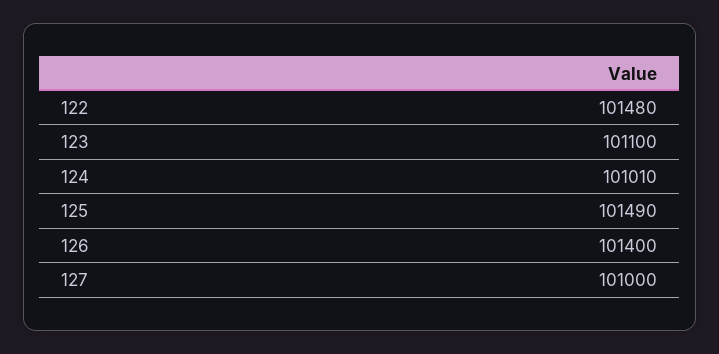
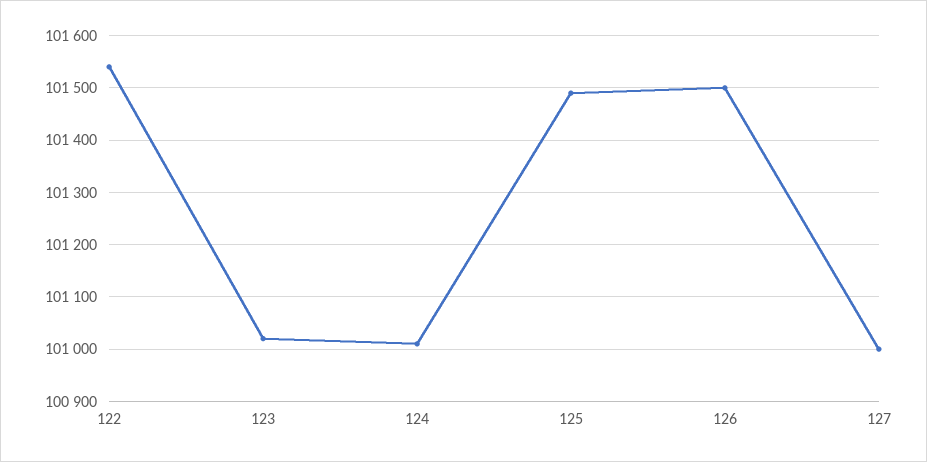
122: 101480 -> 101540
123: 101100 -> 101020
126: 101400 -> 101500

